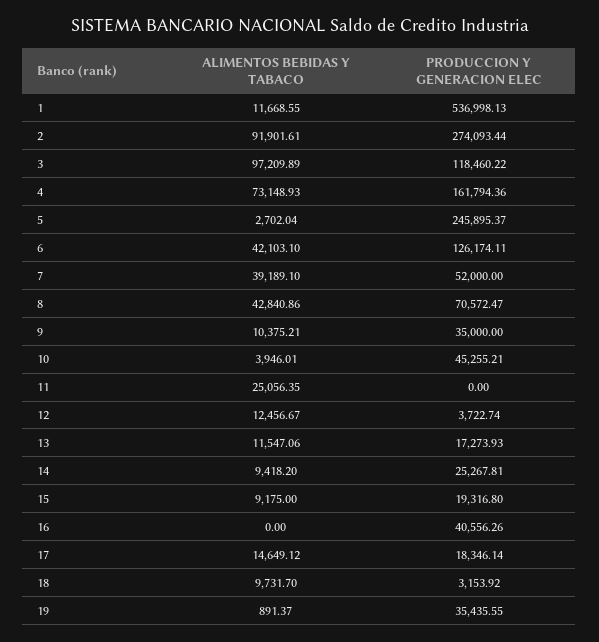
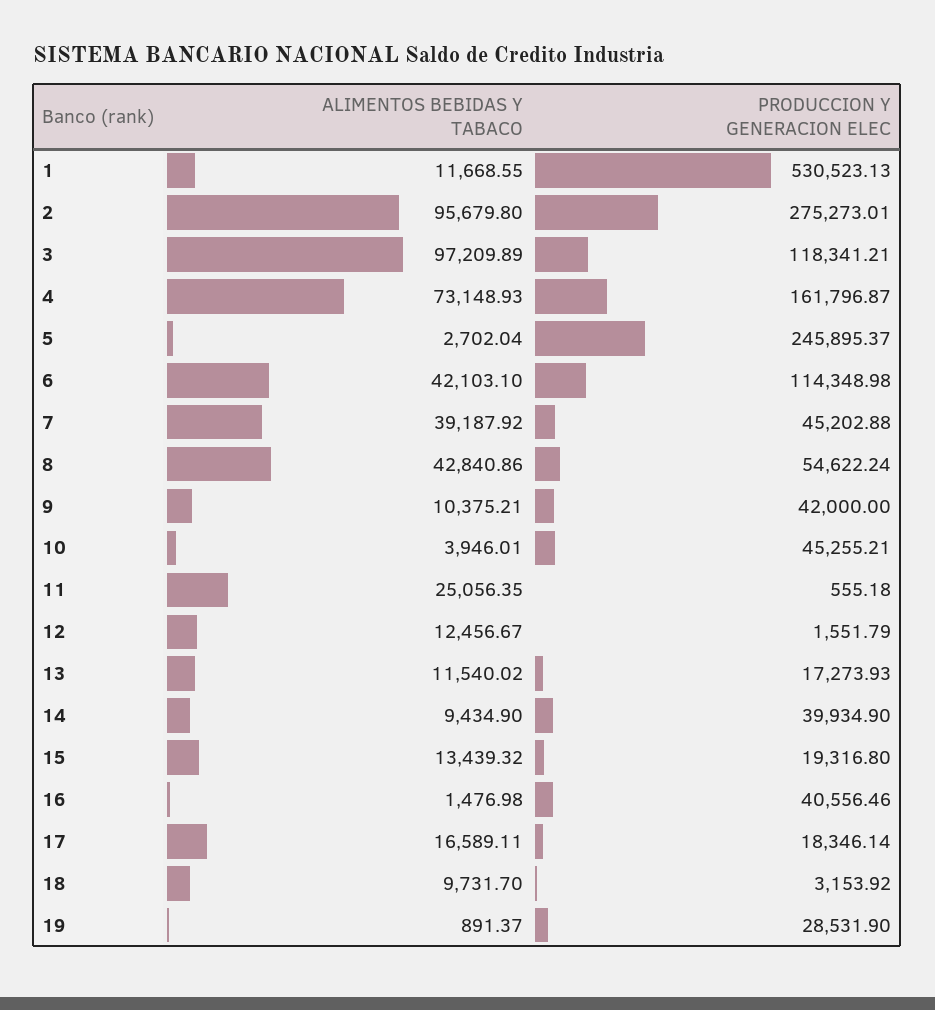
PRODUCCION Y GENERACION ELEC, 1: 536998.13 -> 530523.13
ALIMENTOS BEBIDAS Y TABACO, 2: 91901.61 -> 95679.8
PRODUCCION Y GENERACION ELEC, 2: 274093.44 -> 275273.01
PRODUCCION Y GENERACION ELEC, 3: 118460.22 -> 118341.21
PRODUCCION Y GENERACION ELEC, 4: 161794.36 -> 161796.87
PRODUCCION Y GENERACION ELEC, 6: 126174.11 -> 114348.98
ALIMENTOS BEBIDAS Y TABACO, 7: 39189.1 -> 39187.92
PRODUCCION Y GENERACION ELEC, 7: 52000 -> 45202.88
PRODUCCION Y GENERACION ELEC, 8: 70572.47 -> 54622.24
PRODUCCION Y GENERACION ELEC, 9: 35000 -> 42000
PRODUCCION Y GENERACION ELEC, 11: 0 -> 555.18
PRODUCCION Y GENERACION ELEC, 12: 3722.74 -> 1551.79
ALIMENTOS BEBIDAS Y TABACO, 13: 11547.06 -> 11540.02
ALIMENTOS BEBIDAS Y TABACO, 14: 9418.2 -> 9434.9
PRODUCCION Y GENERACION ELEC, 14: 25267.81 -> 39934.9
ALIMENTOS BEBIDAS Y TABACO, 15: 9175 -> 13439.32
ALIMENTOS BEBIDAS Y TABACO, 16: 0 -> 1476.98
PRODUCCION Y GENERACION ELEC, 16: 40556.26 -> 40556.46
ALIMENTOS BEBIDAS Y TABACO, 17: 14649.12 -> 16589.11
PRODUCCION Y GENERACION ELEC, 19: 35435.55 -> 28531.9

